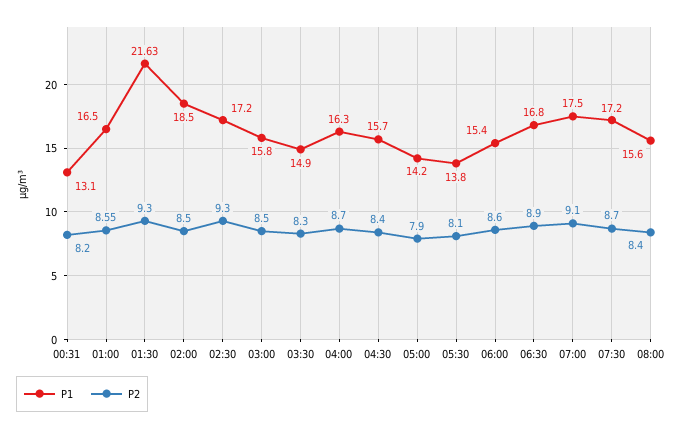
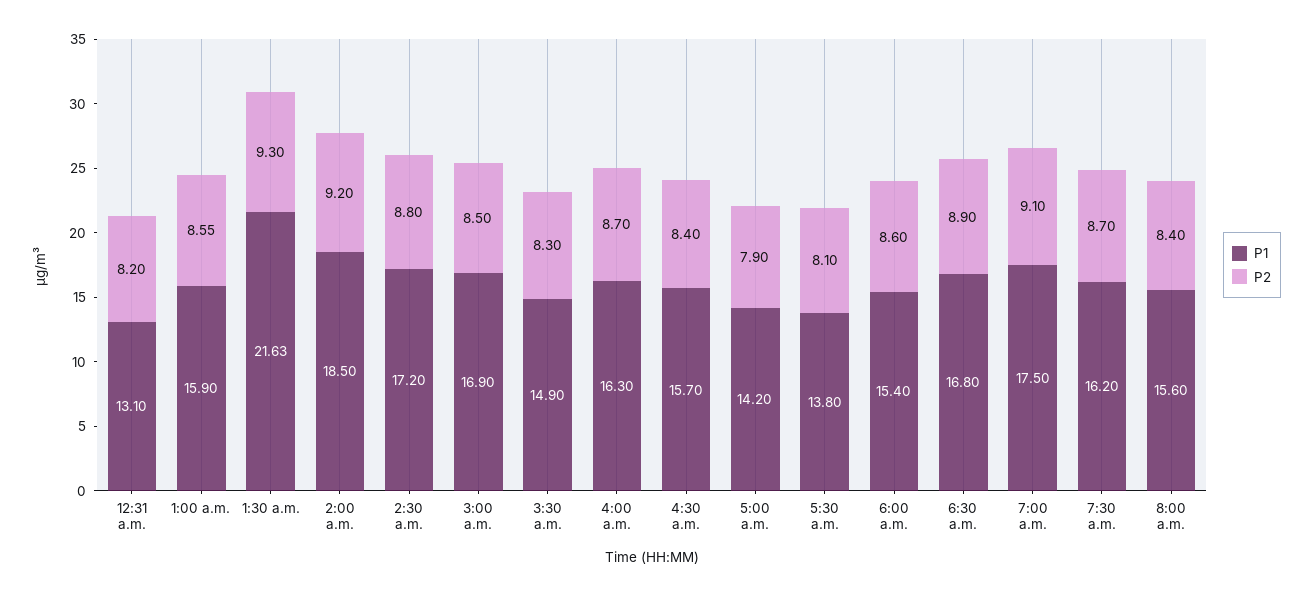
P1, 01:00: 16.5 -> 15.9
P2, 02:00: 8.5 -> 9.2
P2, 02:30: 9.3 -> 8.8
P1, 03:00: 15.8 -> 16.9
P1, 07:30: 17.2 -> 16.2

